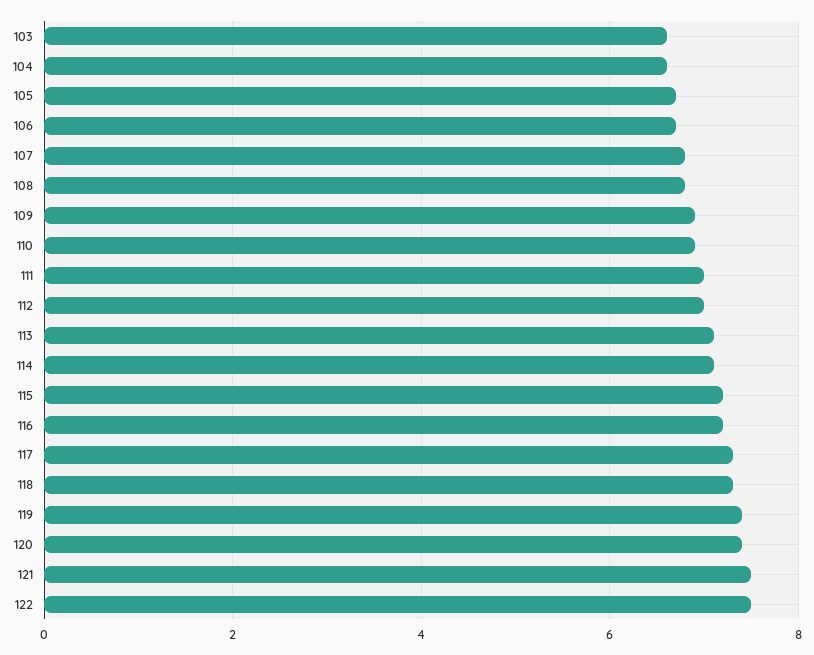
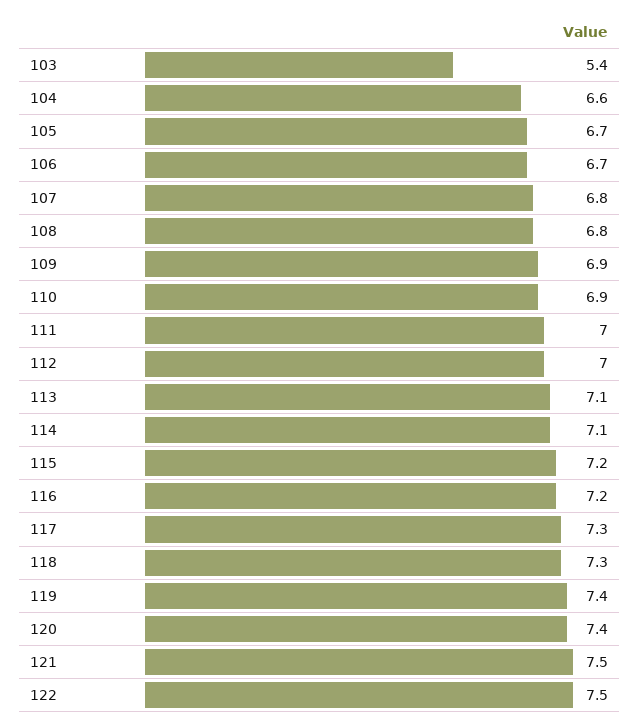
103: 6.5 -> 5.4

